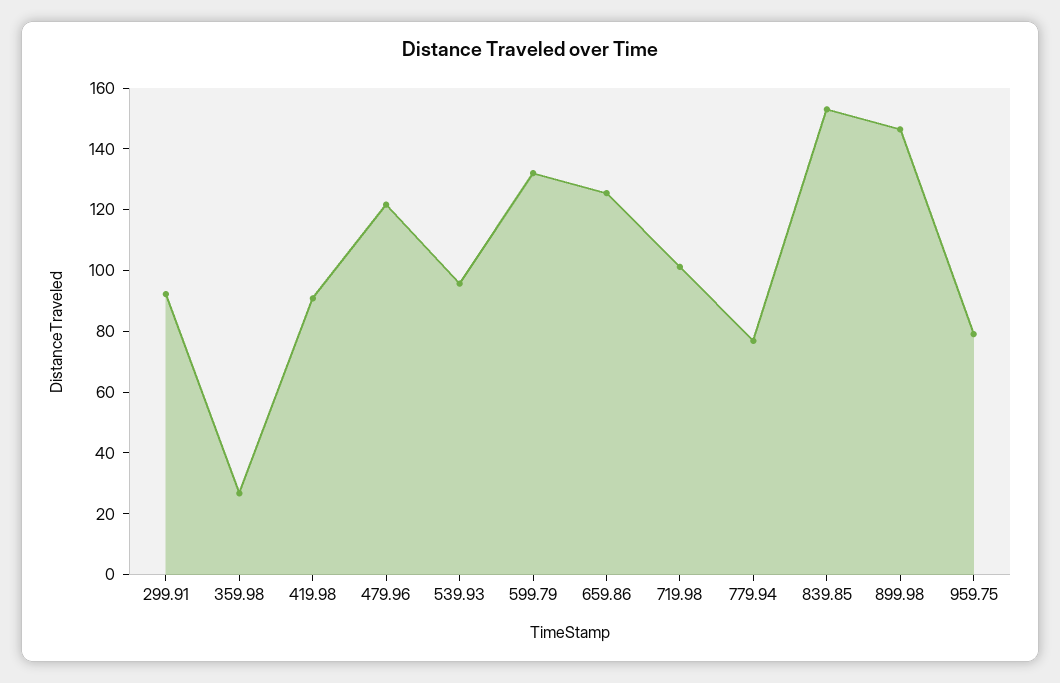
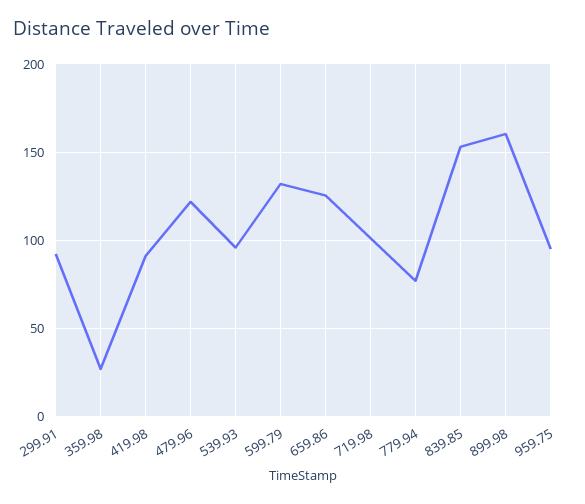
899.98: 145 -> 160
959.75: 80 -> 95

